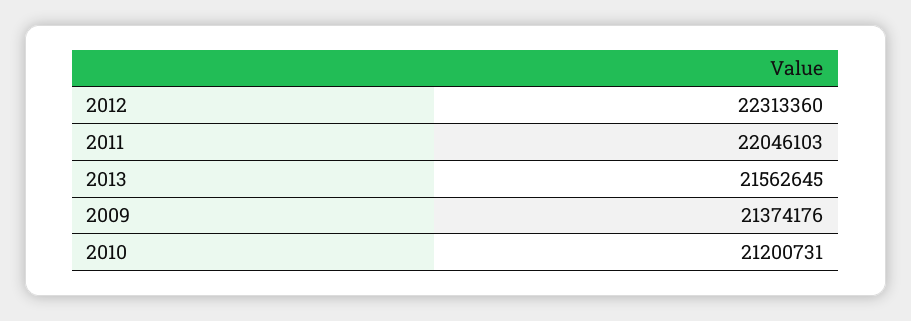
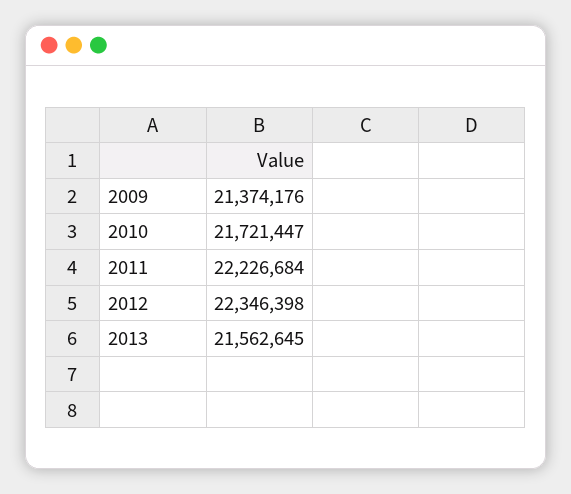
2012: 22313360 -> 22346398
2011: 22046103 -> 22226684
2010: 21200731 -> 21721447

